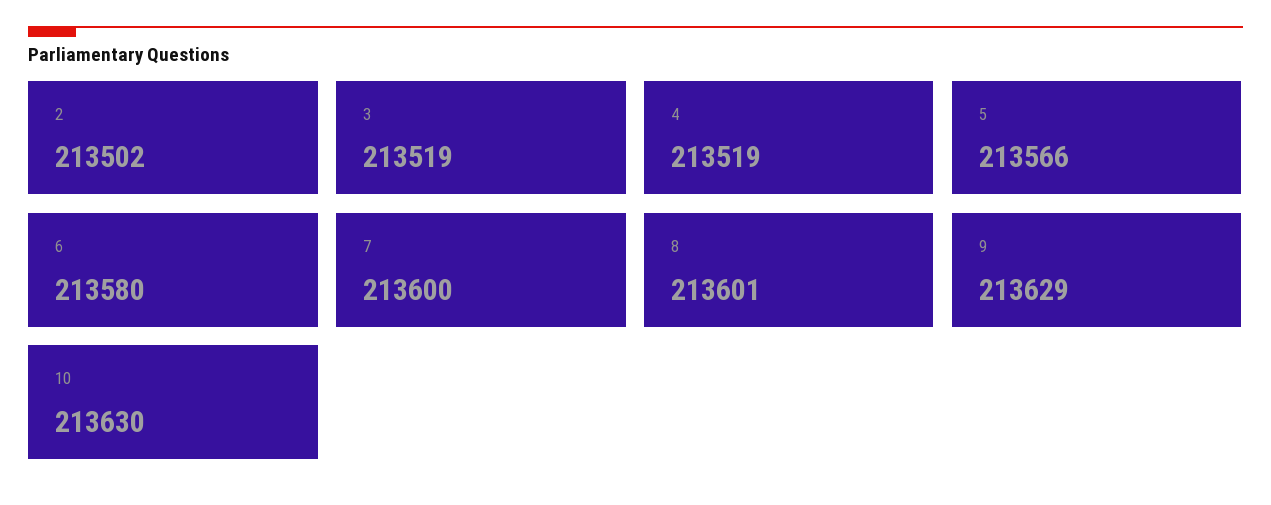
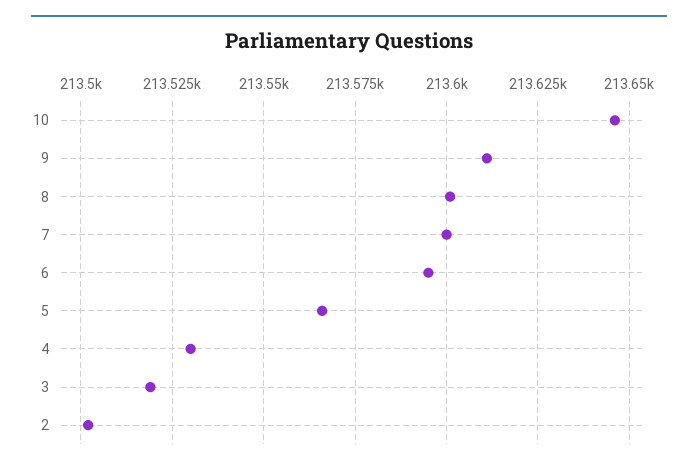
4: 213519 -> 213530
6: 213580 -> 213595
9: 213629 -> 213610
10: 213630 -> 213645

